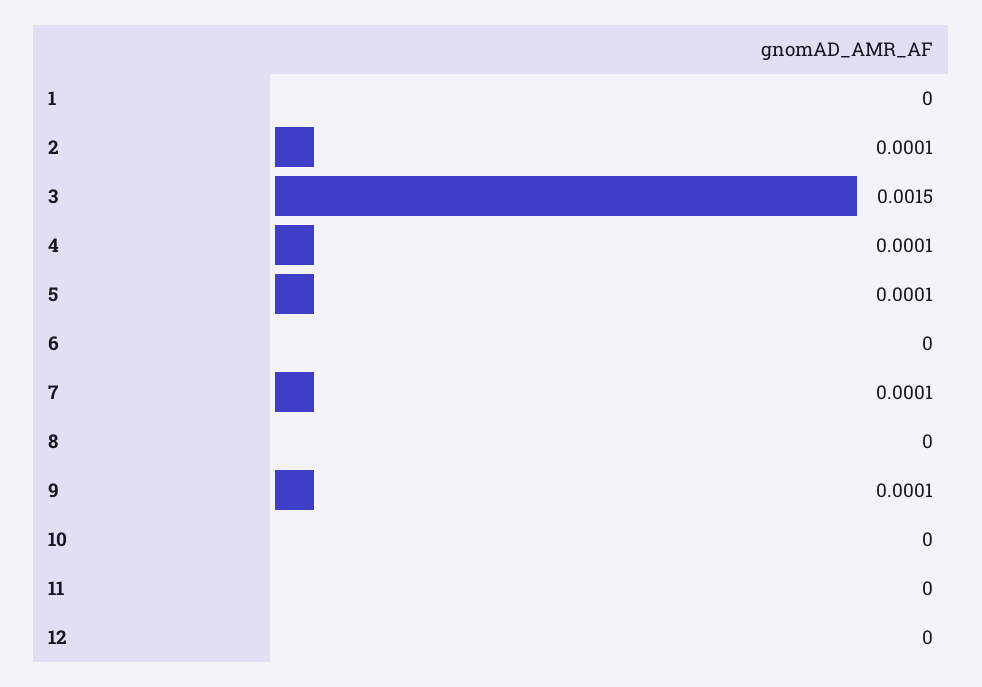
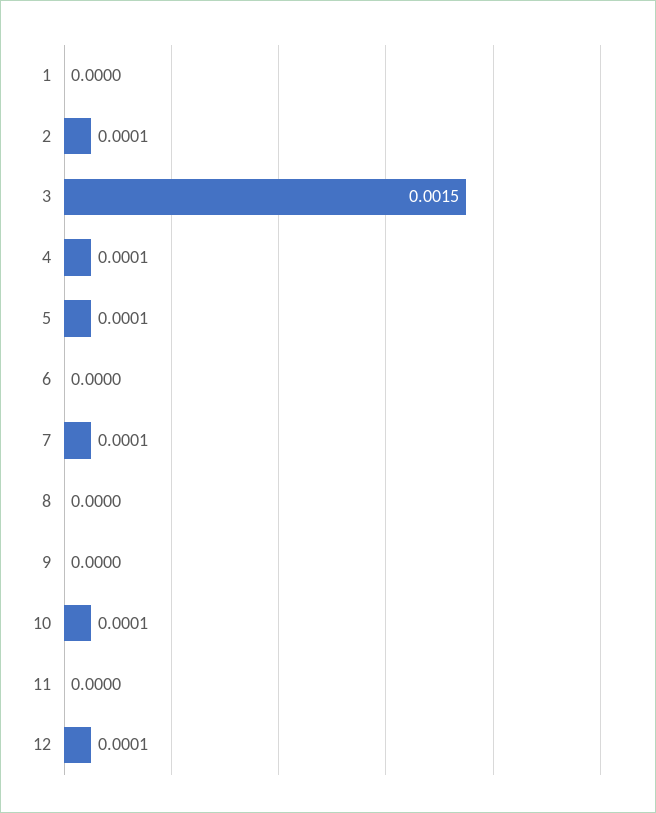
9: 0.0001 -> 0
10: 0 -> 0.0001
12: 0 -> 0.0001

